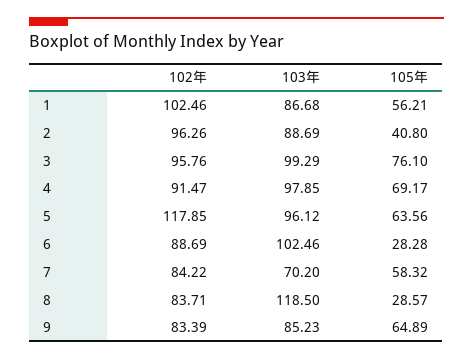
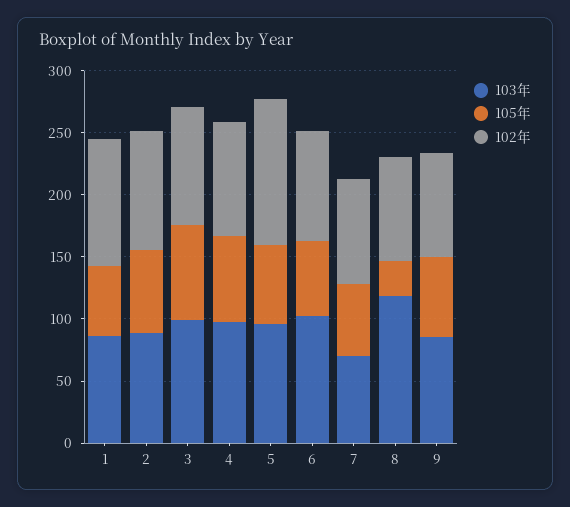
105年, 2: 40.8 -> 70
105年, 6: 28.28 -> 60

